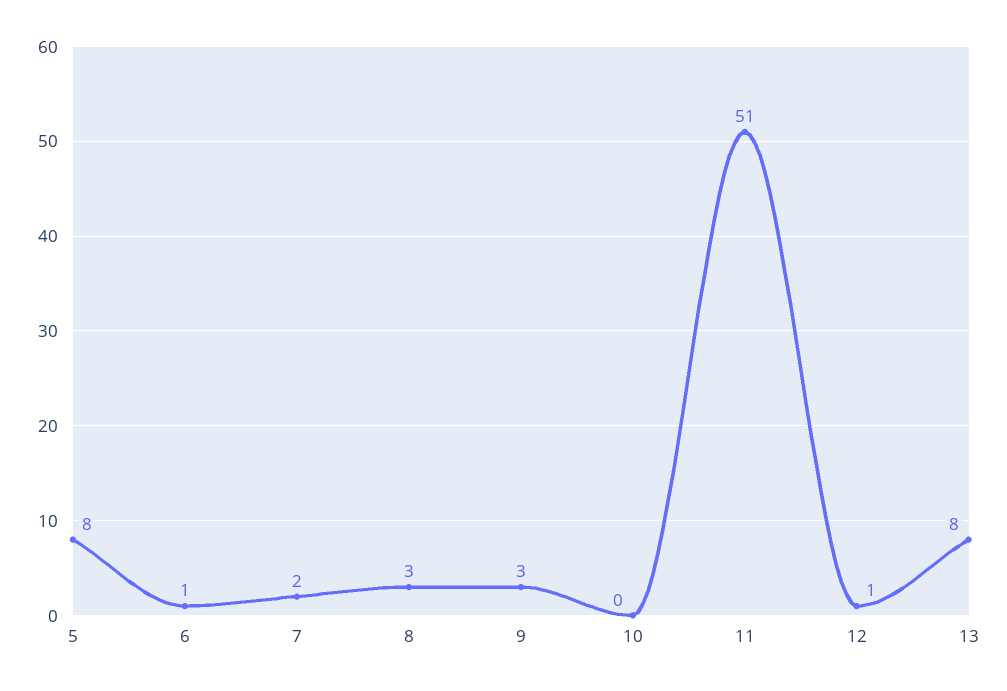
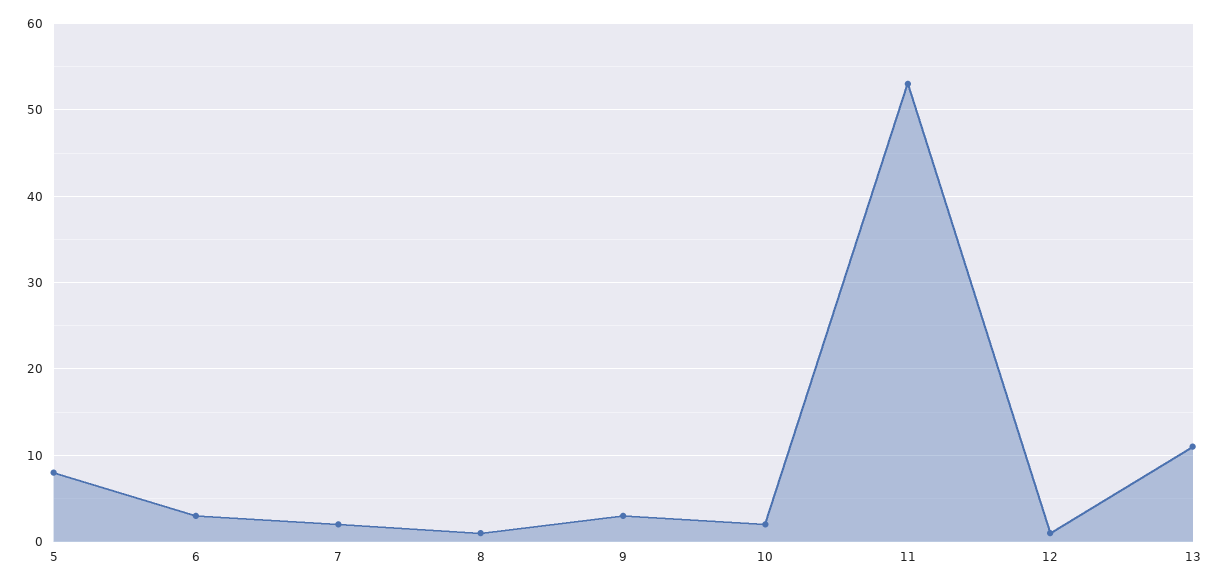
6: 1 -> 3
8: 3 -> 1
10: 0 -> 2
11: 51 -> 53
13: 8 -> 11

